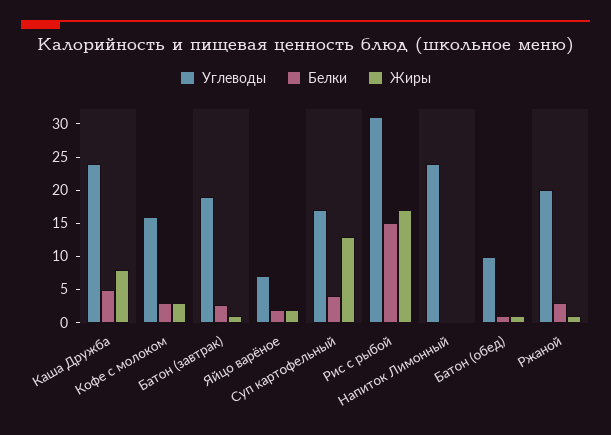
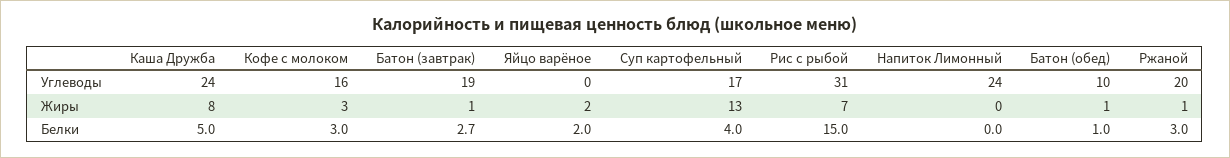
Углеводы, Яйцо варёное: 7.5 -> 0
Жиры, Рис с рыбой: 17.5 -> 7

